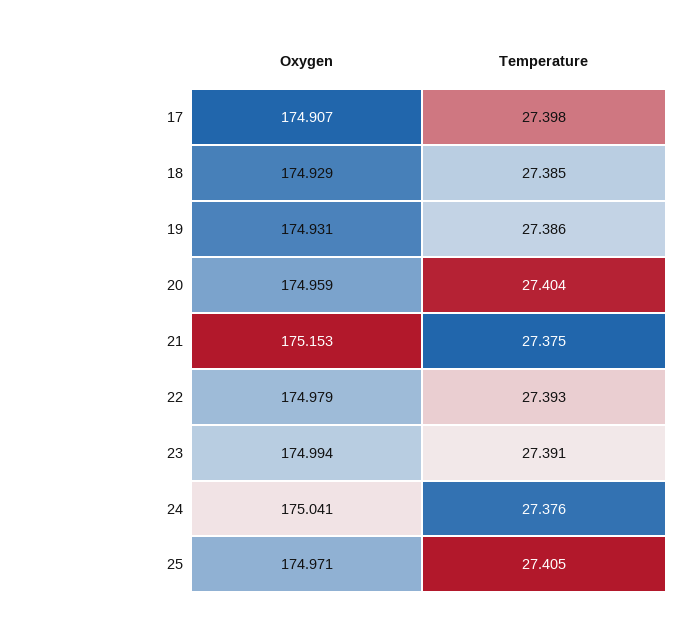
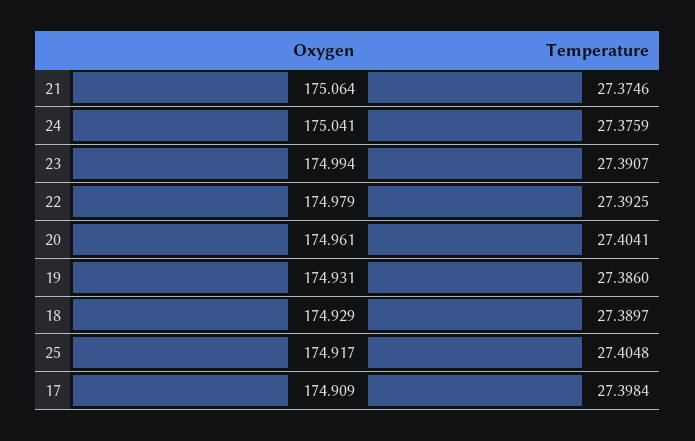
Oxygen, 17: 174.907 -> 174.909
Temperature, 18: 27.385 -> 27.3897
Oxygen, 20: 174.959 -> 174.961
Oxygen, 21: 175.153 -> 175.064
Oxygen, 25: 174.971 -> 174.917

